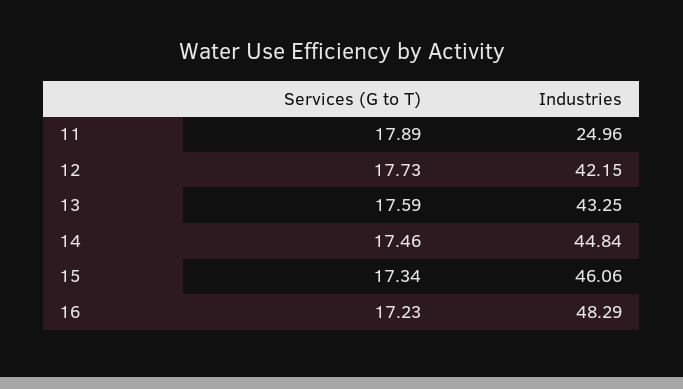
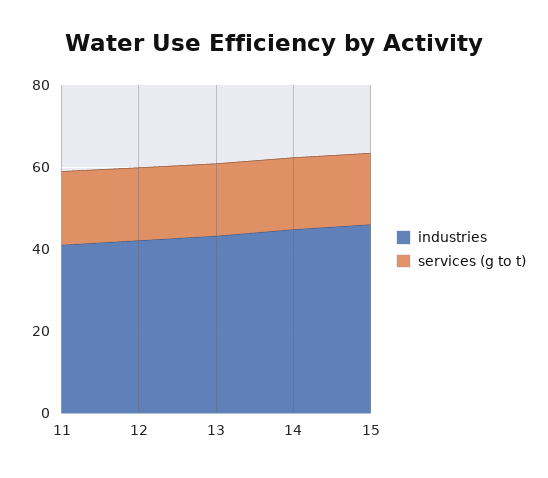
Industries, 11: 24.96 -> 40
Services (G to T), 16: 17.23 -> none
Industries, 16: 48.29 -> none

